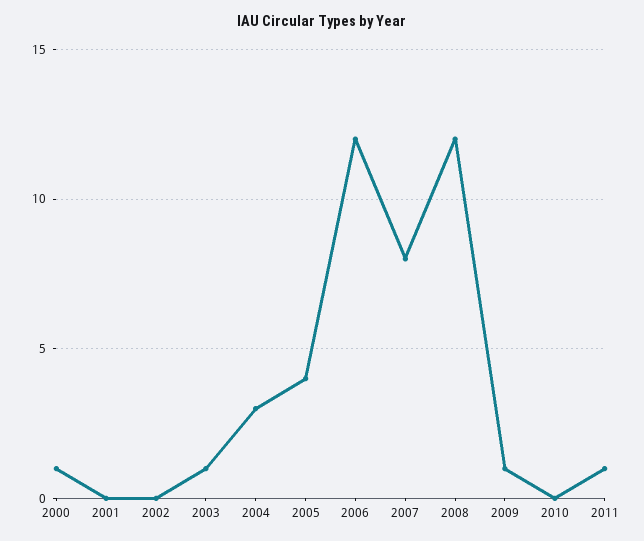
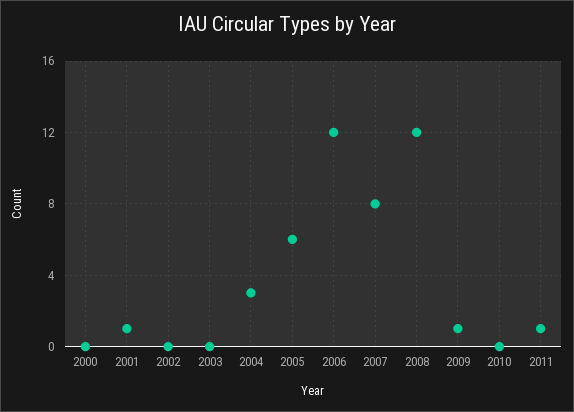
2000: 1 -> 0
2001: 0 -> 1
2003: 1 -> 0
2005: 4 -> 6

